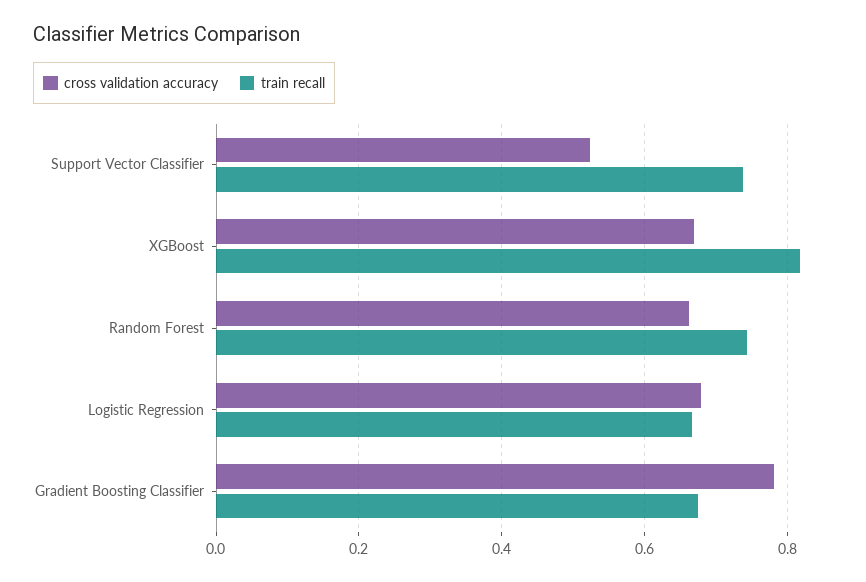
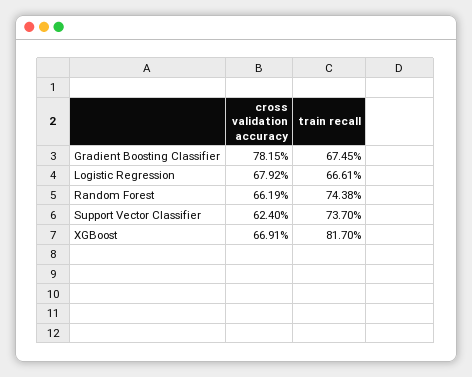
cross validation accuracy, Support Vector Classifier: 0.52 -> 0.624

